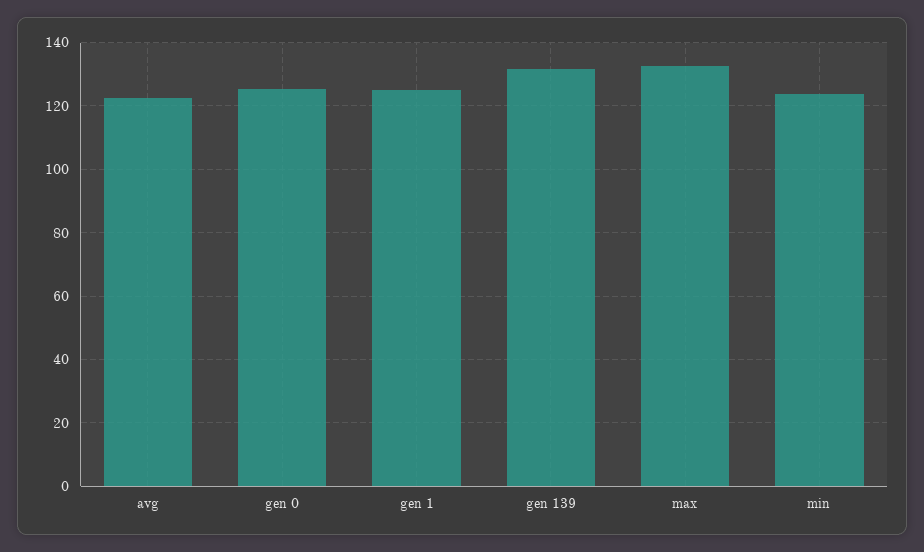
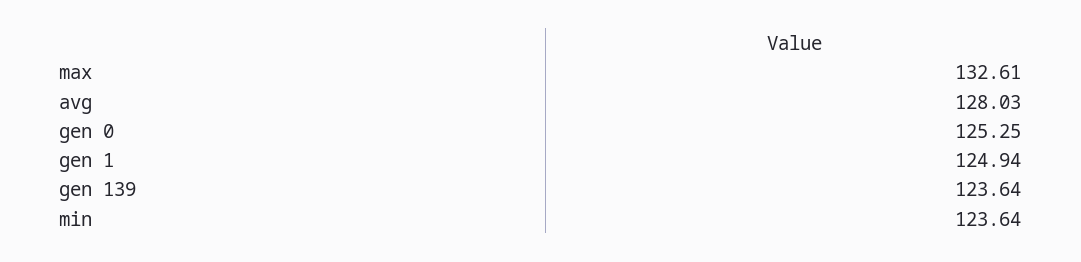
avg: 122 -> 128.03
gen 139: 132 -> 123.64

